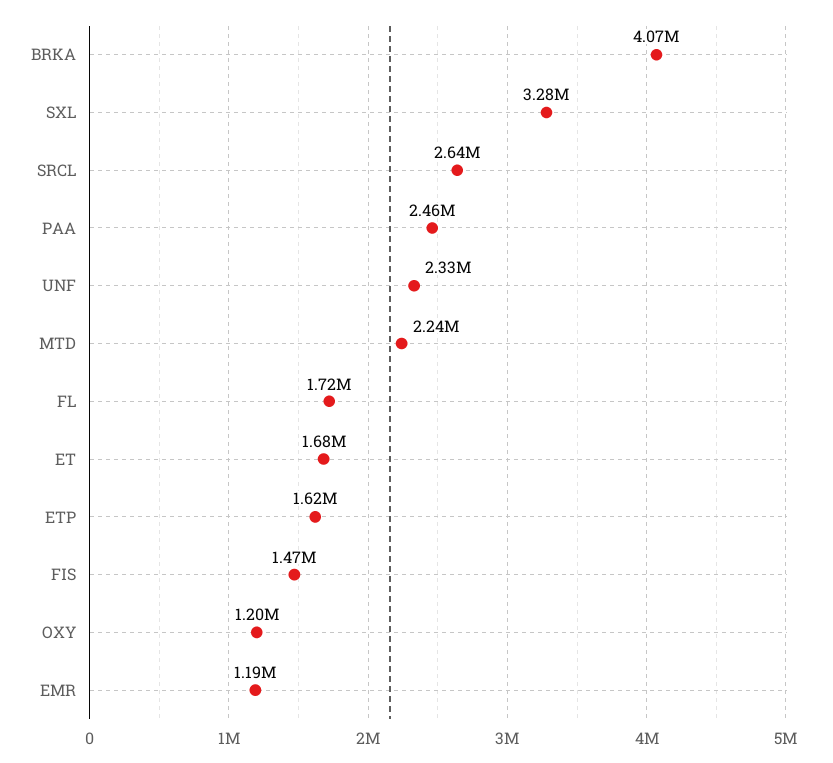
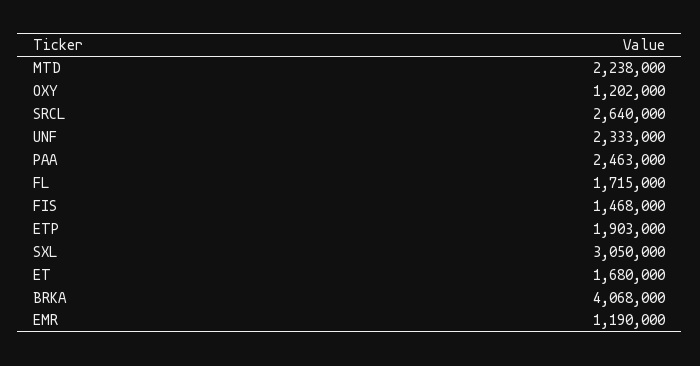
SXL: 3280000 -> 3050000
ETP: 1620000 -> 1903000

